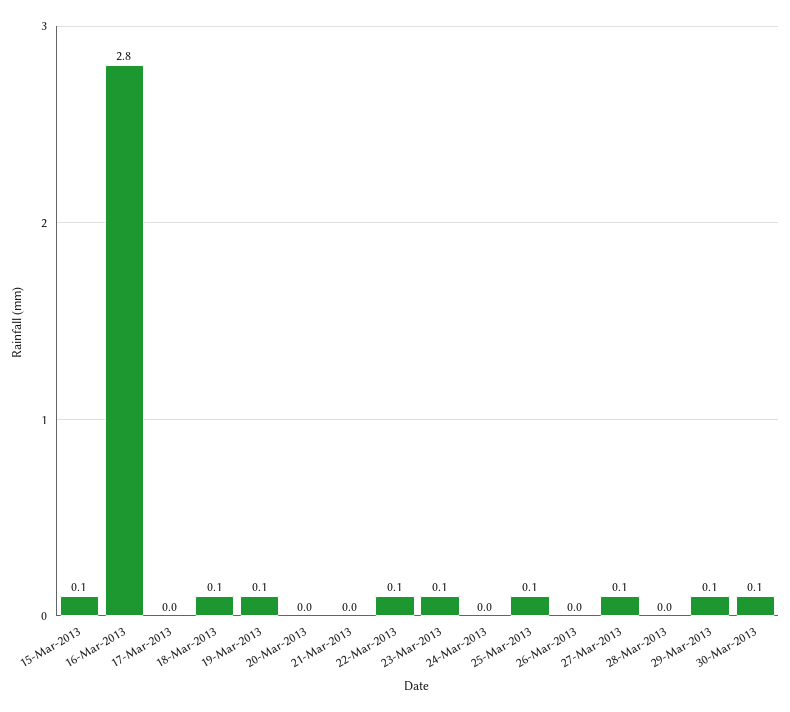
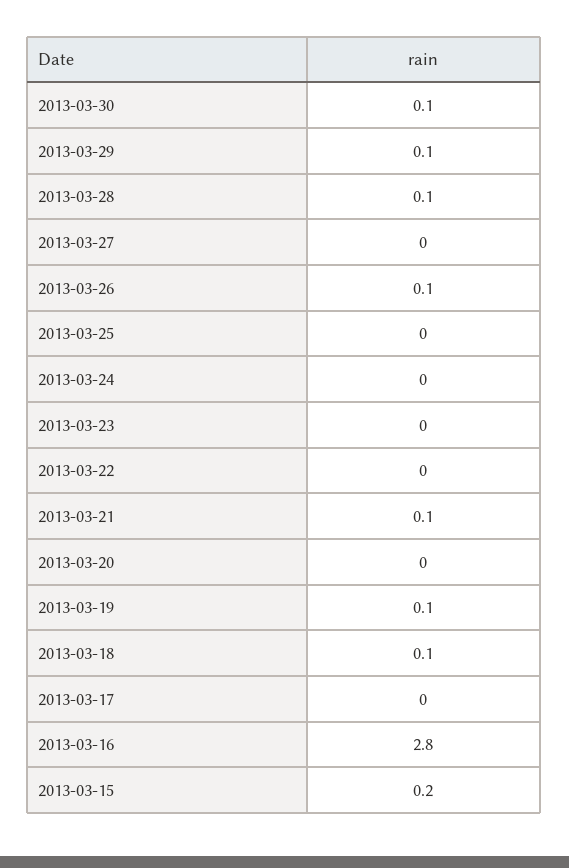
15-Mar-2013: 0.1 -> 0.2
21-Mar-2013: 0 -> 0.1
22-Mar-2013: 0.1 -> 0
23-Mar-2013: 0.1 -> 0
25-Mar-2013: 0.1 -> 0
26-Mar-2013: 0 -> 0.1
27-Mar-2013: 0.1 -> 0
28-Mar-2013: 0 -> 0.1

